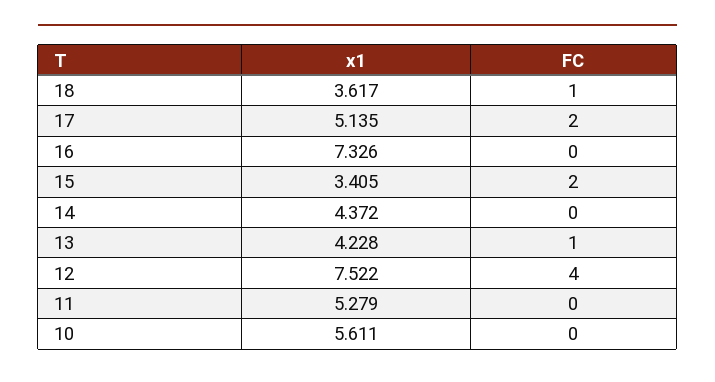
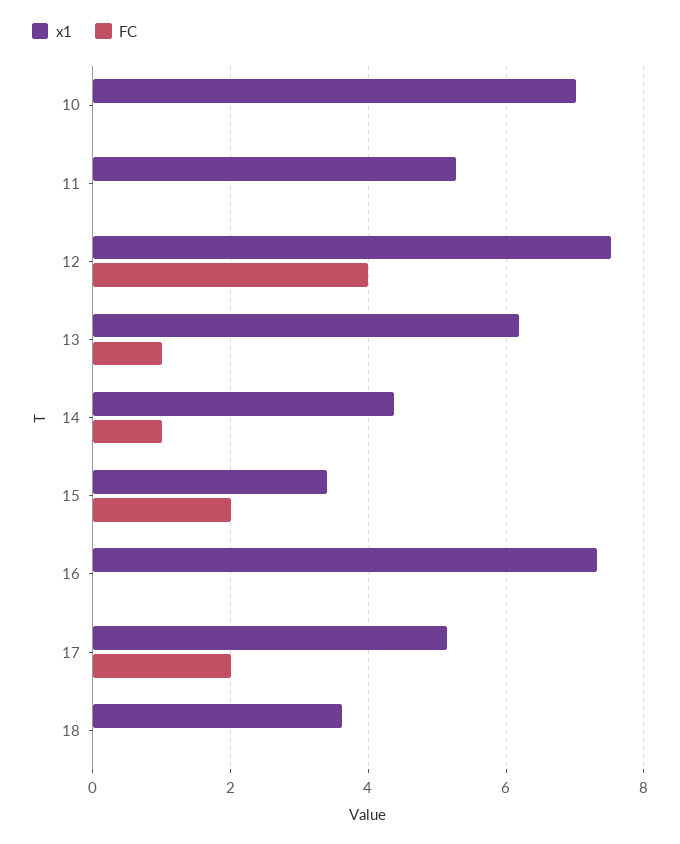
FC, 18: 1 -> 0
FC, 14: 0 -> 1
x1, 13: 4.228 -> 6.2
x1, 10: 5.611 -> 7

